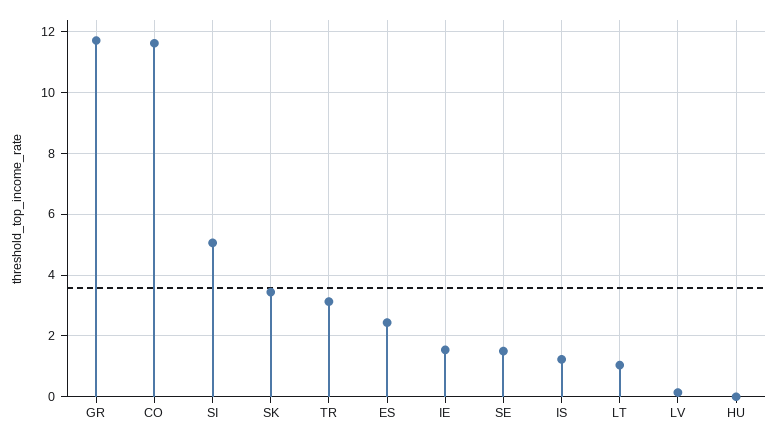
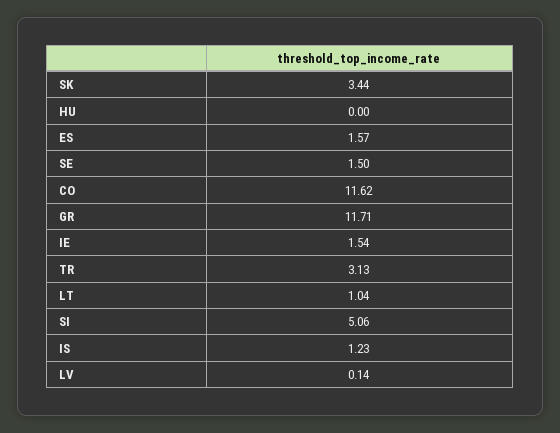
ES: 2.4 -> 1.57

